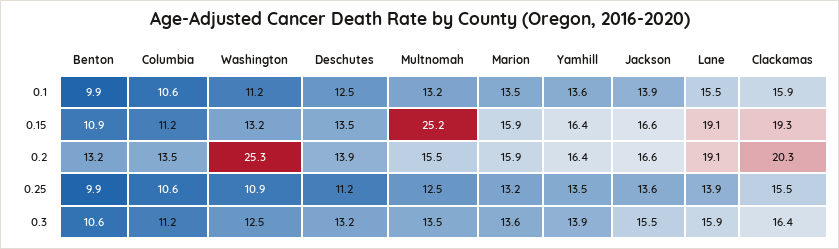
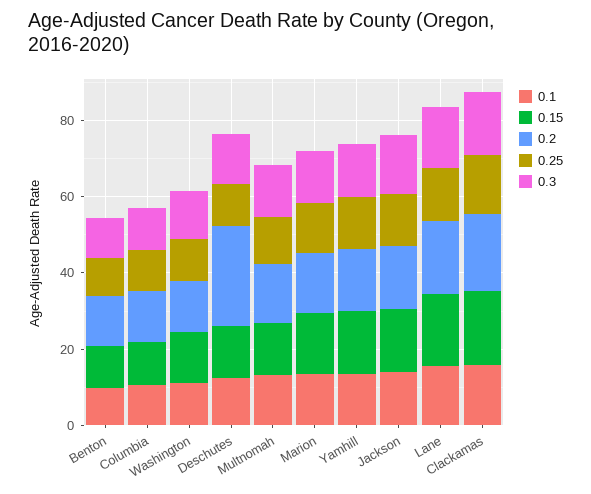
0.15, Multnomah: 25.2 -> 15
0.2, Washington: 25.3 -> 15
0.2, Deschutes: 13.9 -> 25

